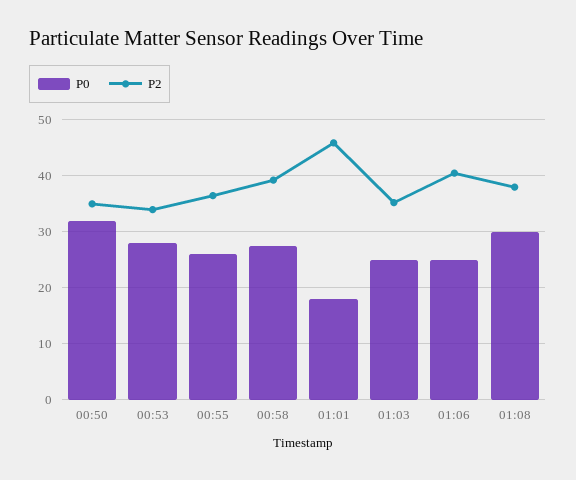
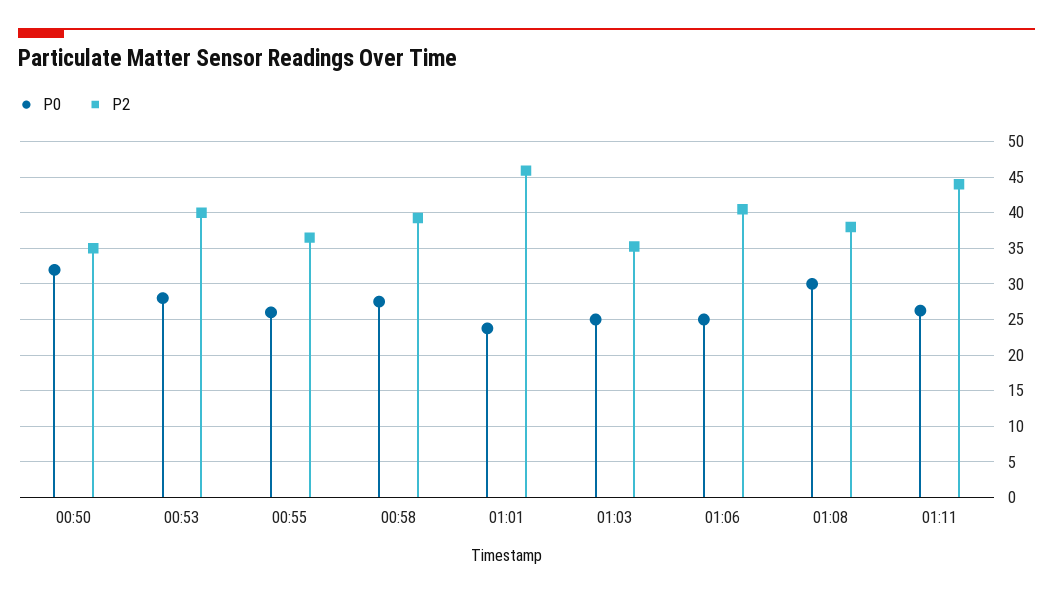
P2, 00:53: 34 -> 40
P0, 01:01: 18 -> 24
P0, 01:11: none -> 26
P2, 01:11: none -> 44

